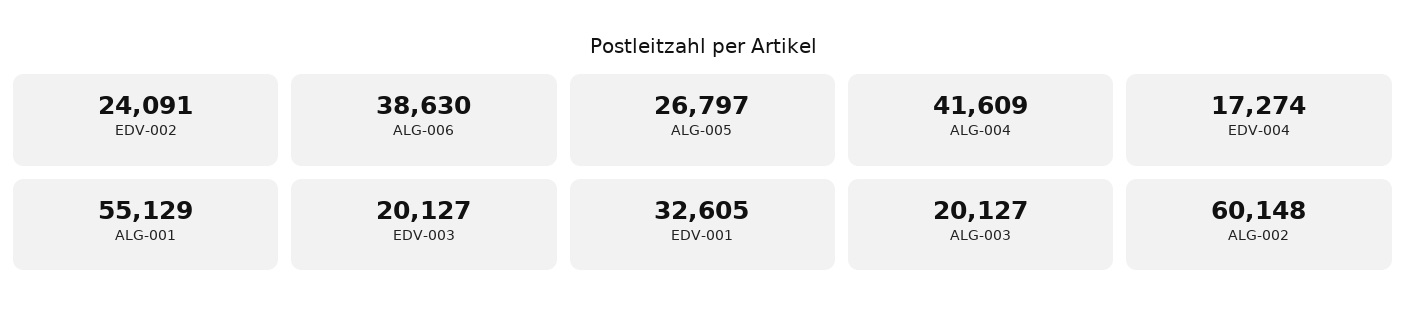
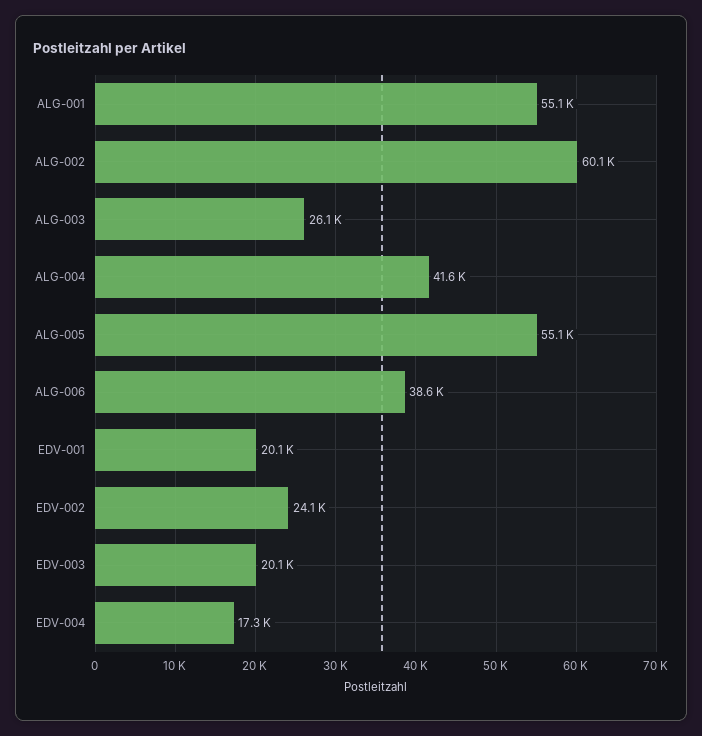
ALG-005: 26797 -> 55100
EDV-001: 32605 -> 20100
ALG-003: 20127 -> 26100

